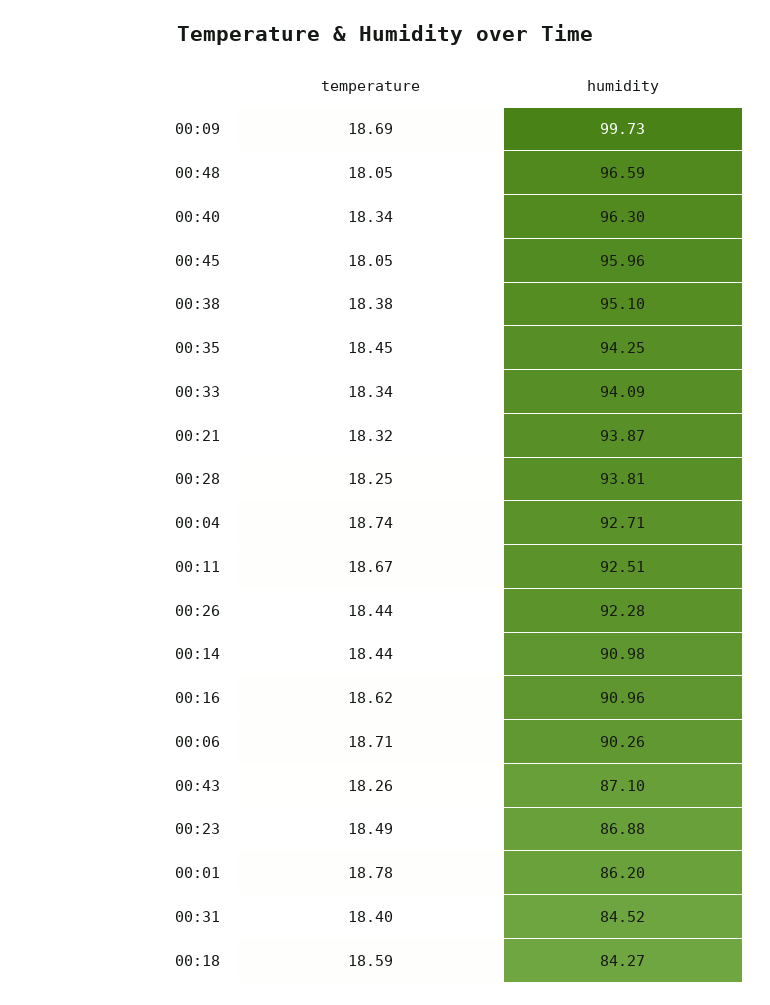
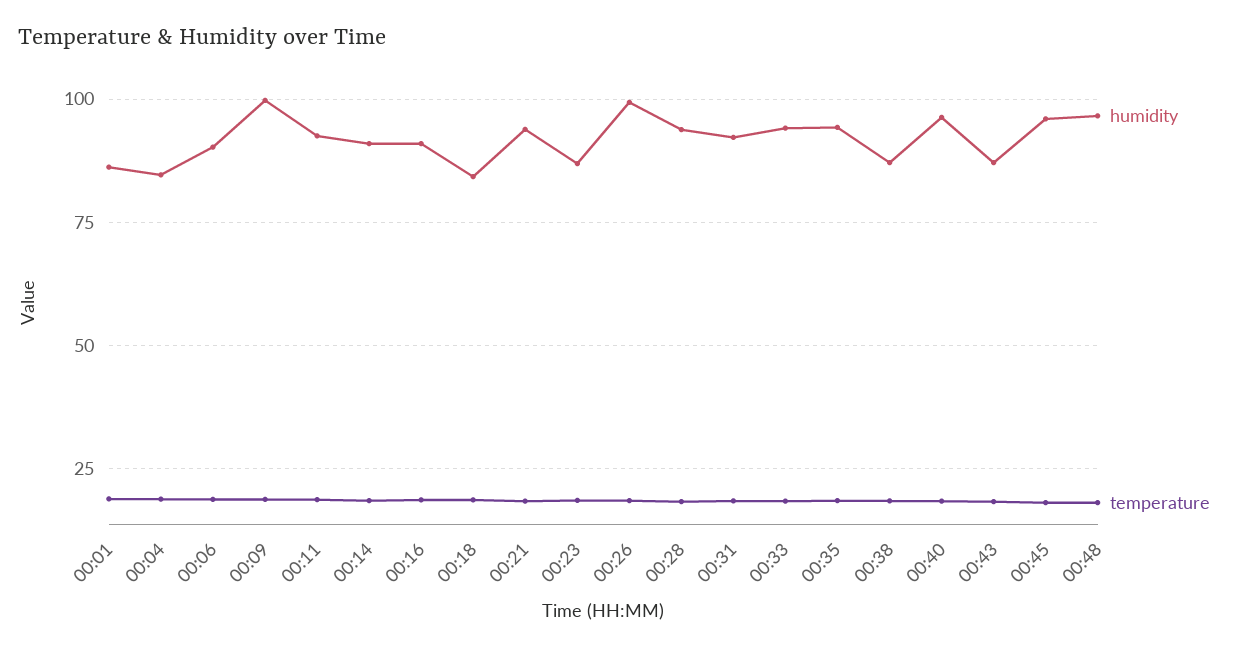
humidity, 00:38: 95.1 -> 87.5
humidity, 00:04: 92.71 -> 85
humidity, 00:26: 92.28 -> 100
humidity, 00:31: 84.52 -> 92.5

